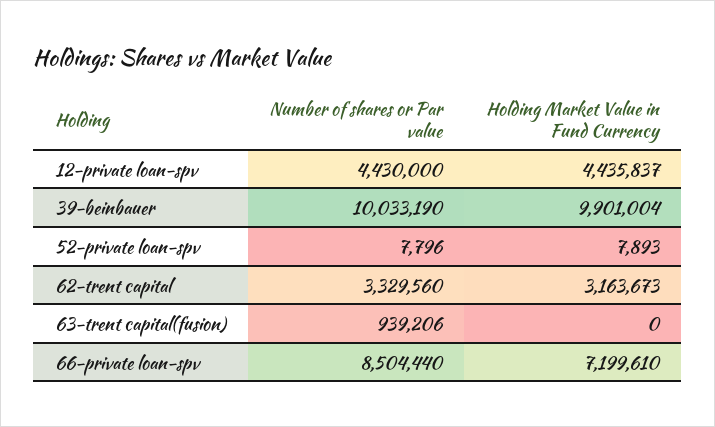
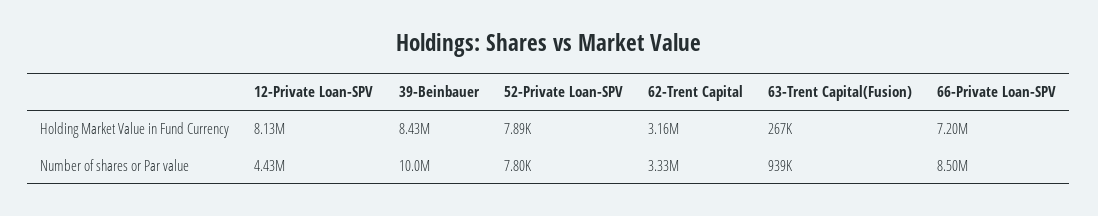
Holding Market Value in Fund Currency, 12-private loan-spv: 4435837 -> 8130000
Holding Market Value in Fund Currency, 39-beinbauer: 9901004 -> 8430000
Holding Market Value in Fund Currency, 63-trent capital(fusion): 0 -> 267000

